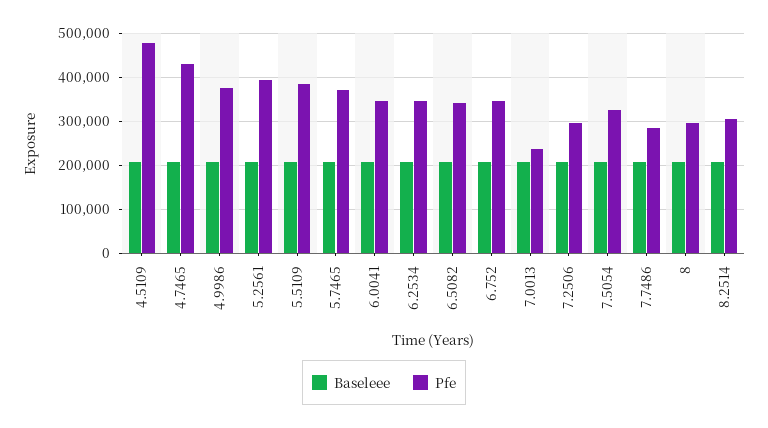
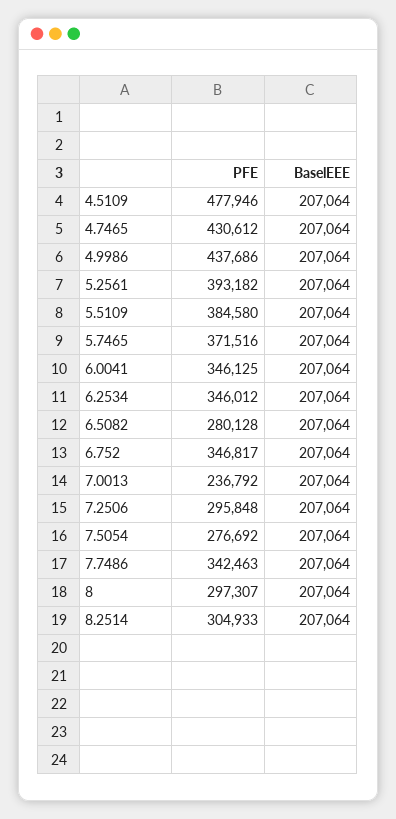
Pfe, 4.9986: 380000 -> 437686
Pfe, 6.5082: 340000 -> 280128
Pfe, 7.5054: 320000 -> 276692
Pfe, 7.7486: 280000 -> 342463

